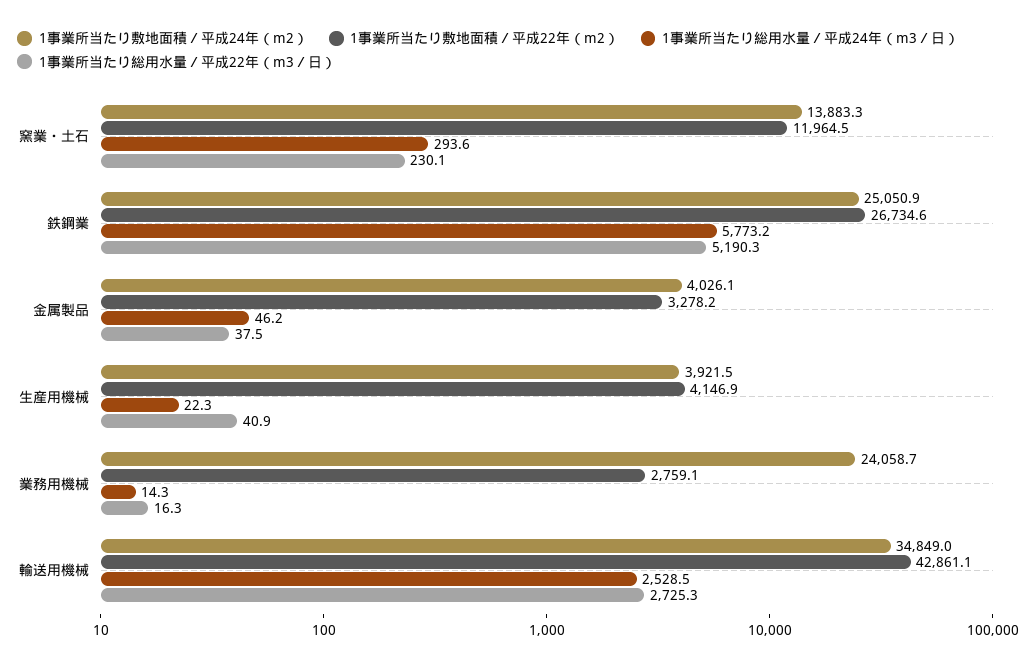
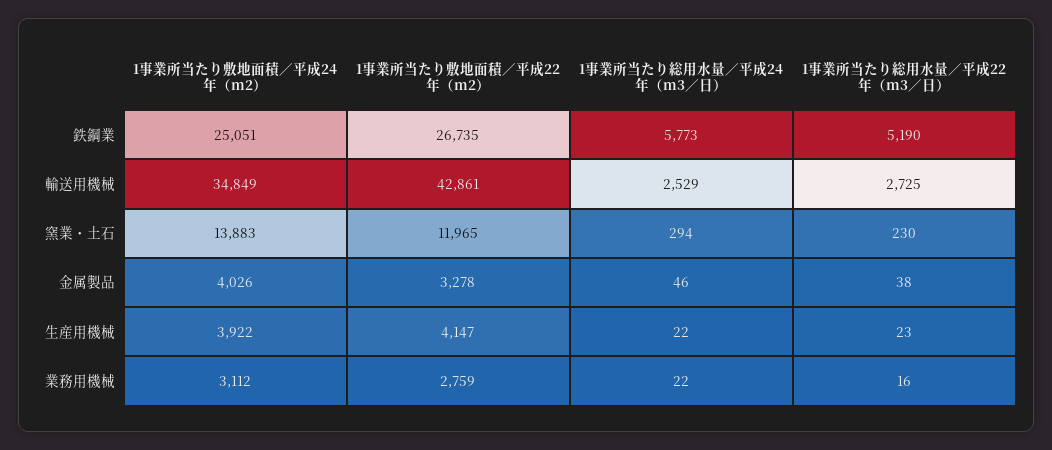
1事業所当たり総用水量／平成22年（m3／日）, 生産用機械: 40.9 -> 23
1事業所当たり敷地面積／平成24年（m2）, 業務用機械: 24058.7 -> 3112
1事業所当たり総用水量／平成24年（m3／日）, 業務用機械: 14.3 -> 22

